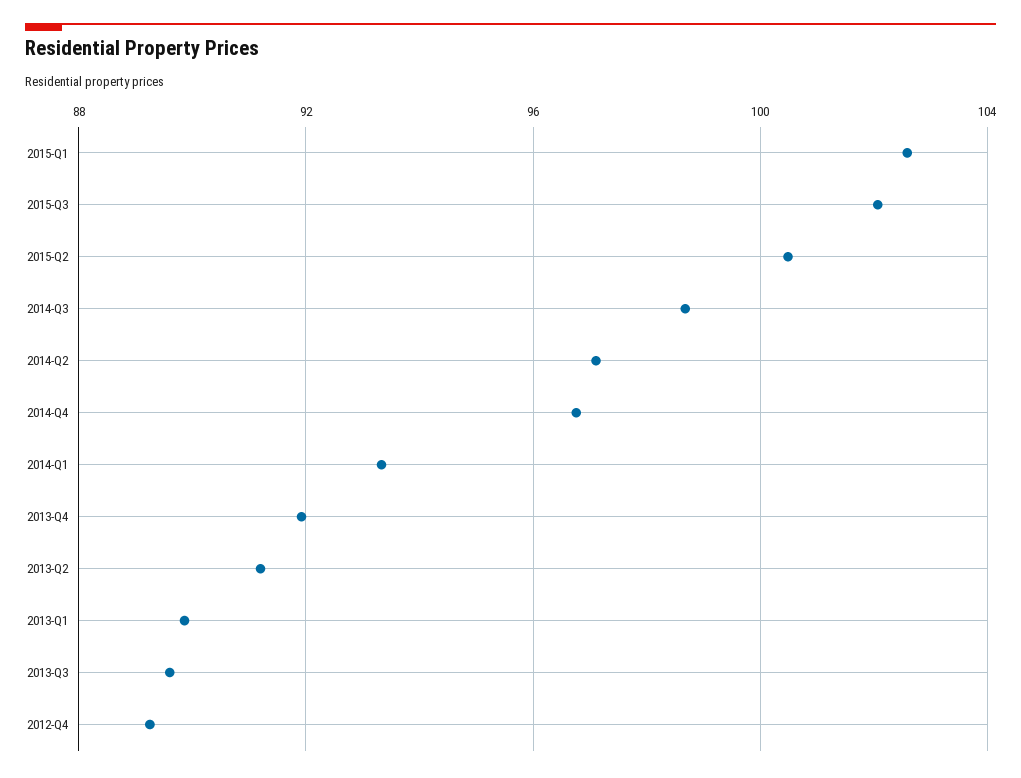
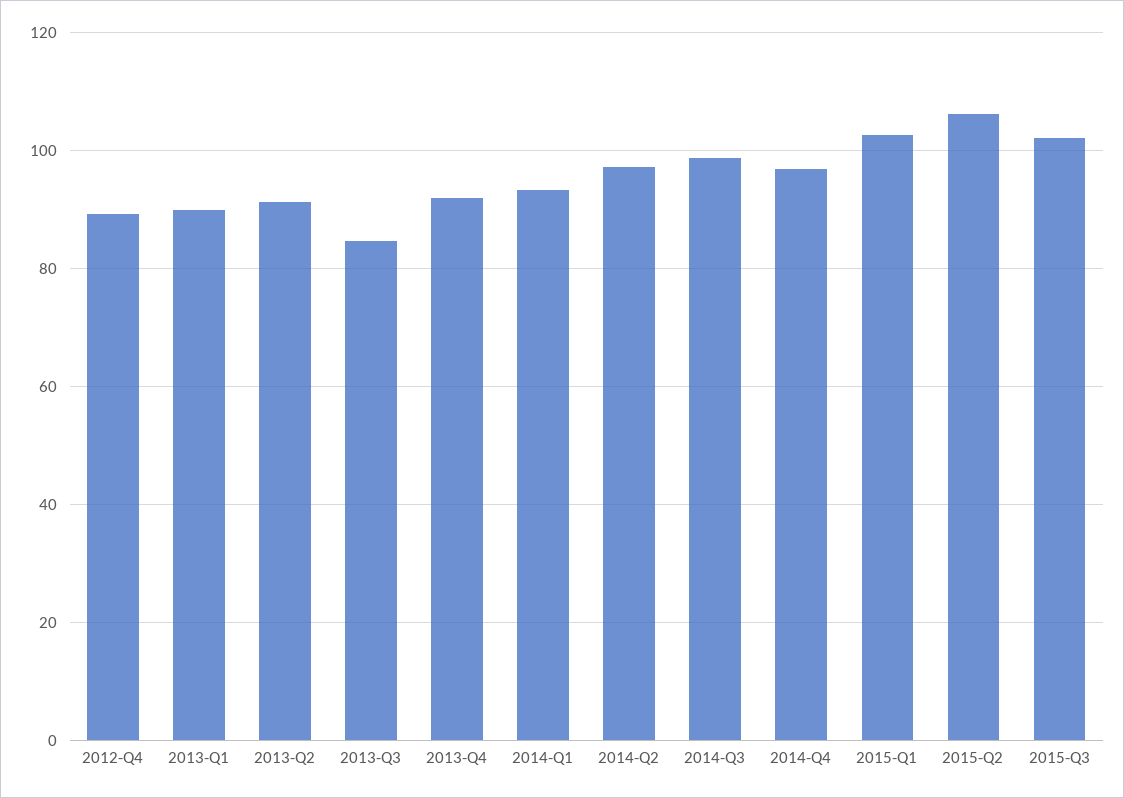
2015-Q2: 100.5 -> 106
2013-Q3: 89.5 -> 84

